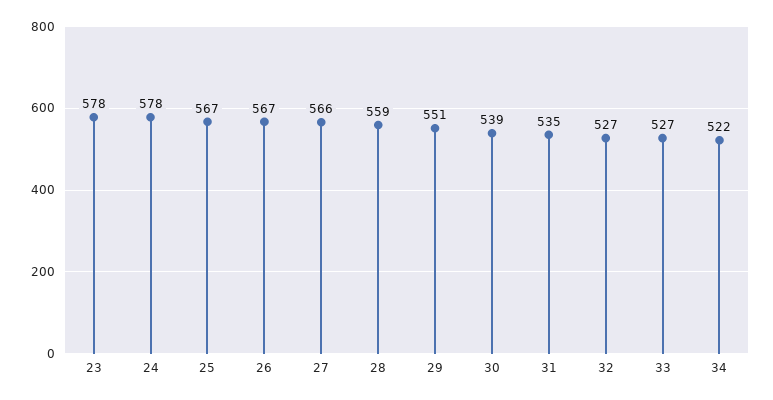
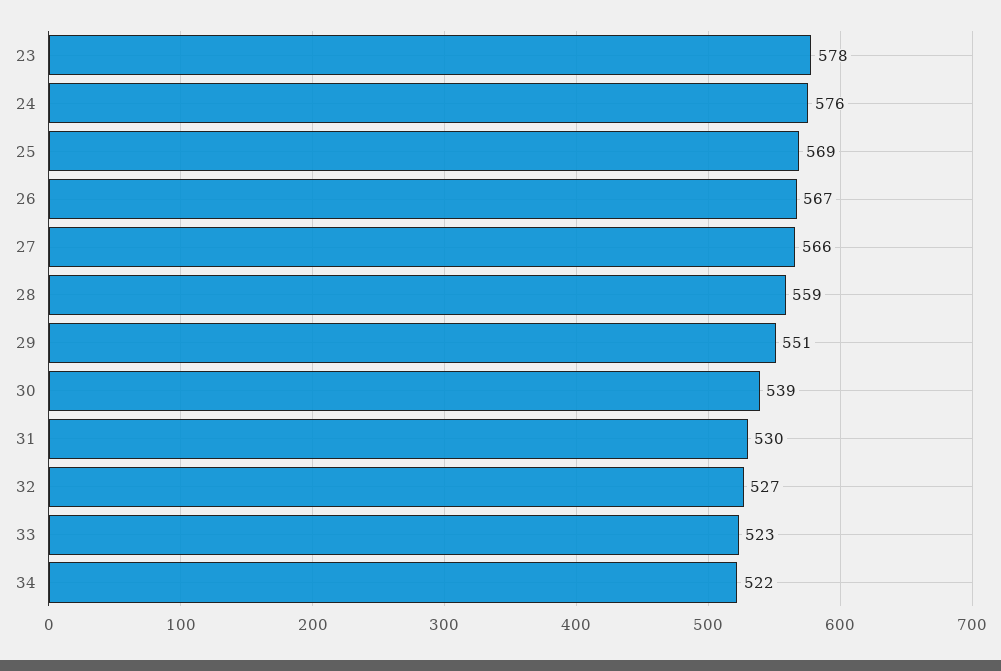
24: 578 -> 576
25: 567 -> 569
31: 535 -> 530
33: 527 -> 523

